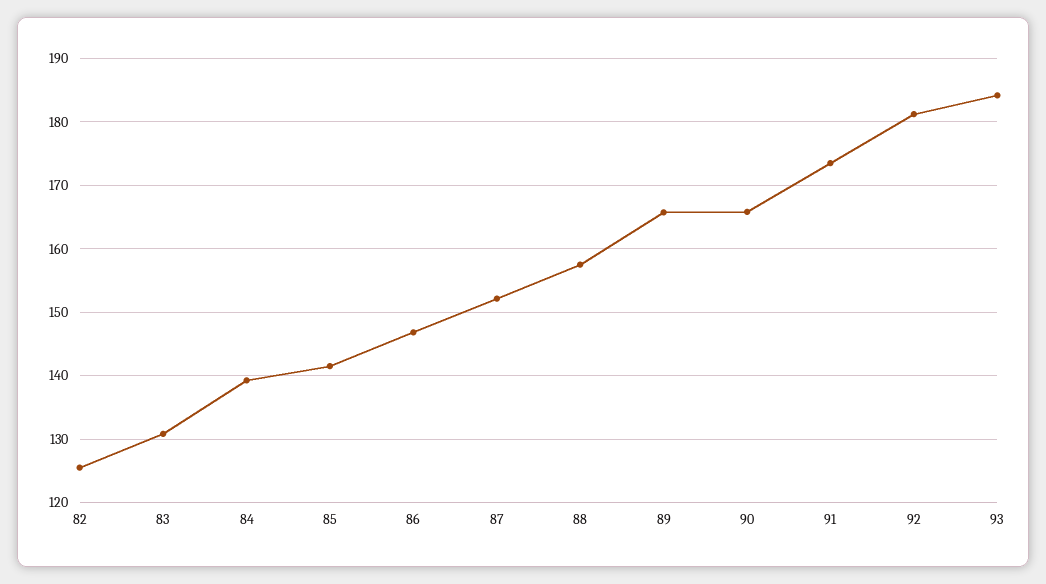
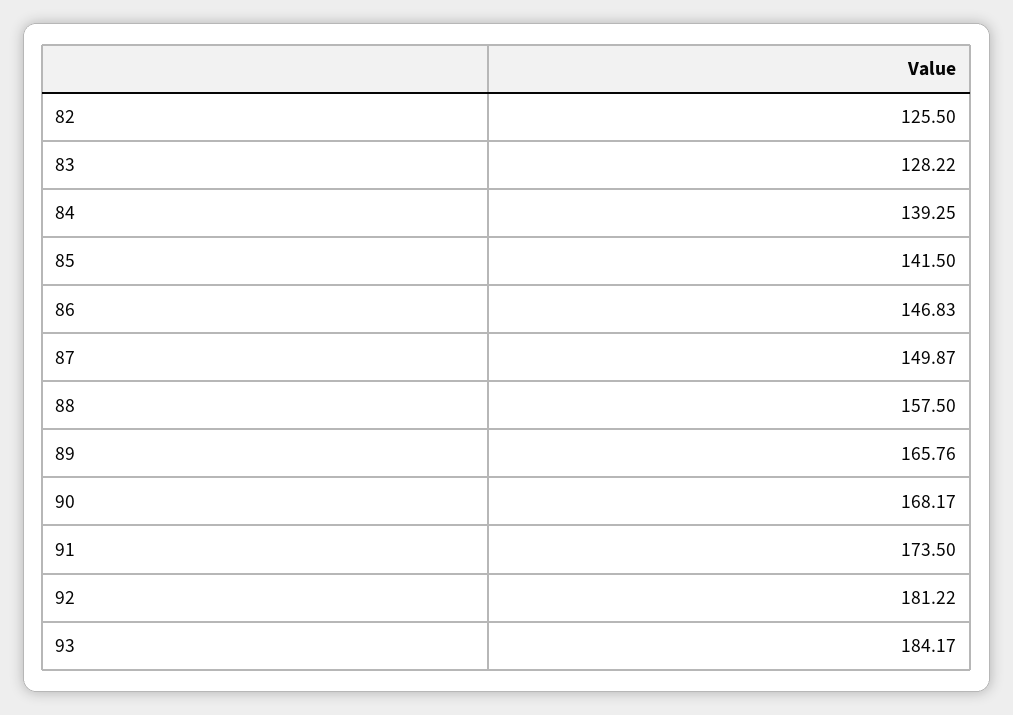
83: 131 -> 128.22
87: 152 -> 149.87
90: 166 -> 168.17

